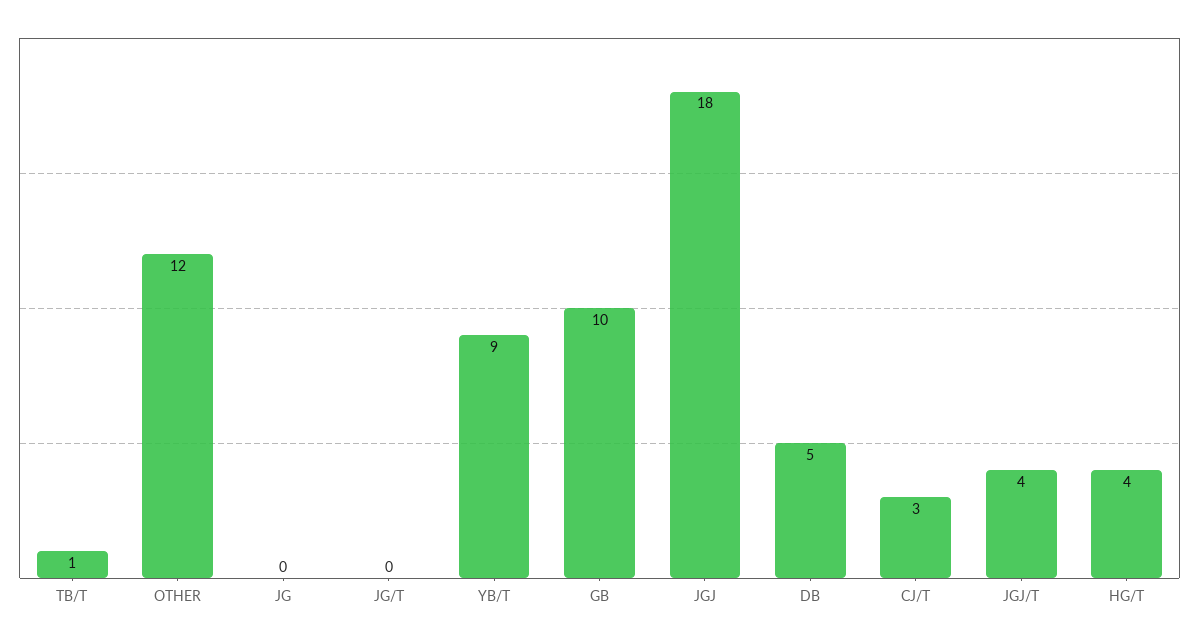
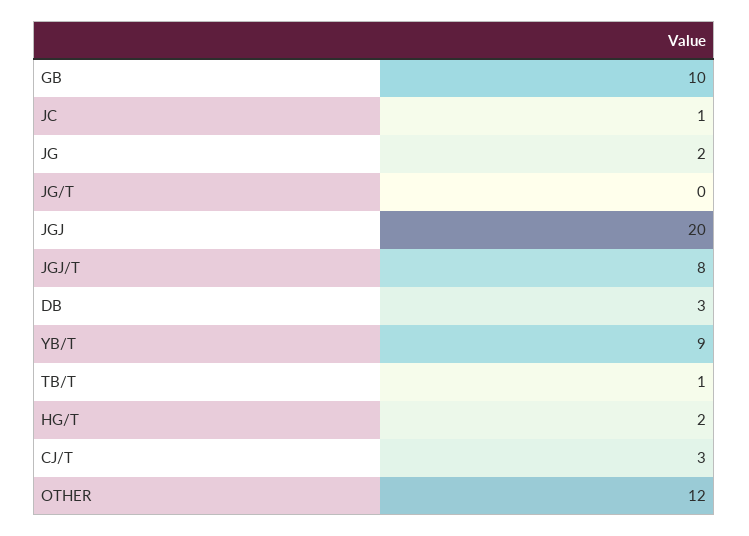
JG: 0 -> 2
JGJ: 18 -> 20
DB: 5 -> 3
JGJ/T: 4 -> 8
HG/T: 4 -> 2
JC: none -> 1

